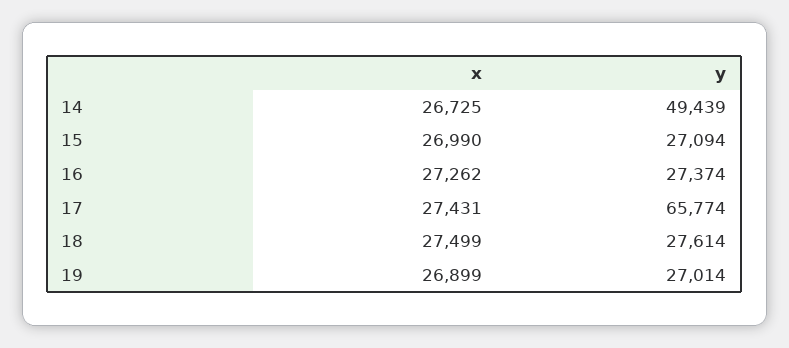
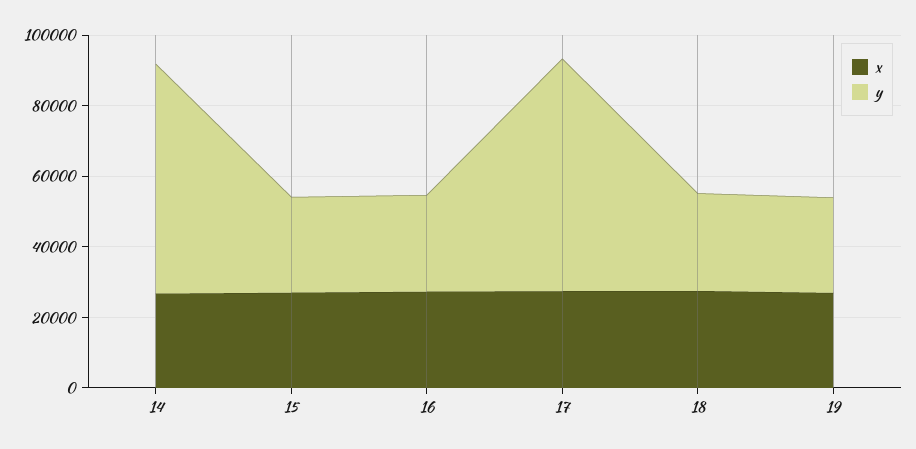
y, 14: 49439 -> 65000

